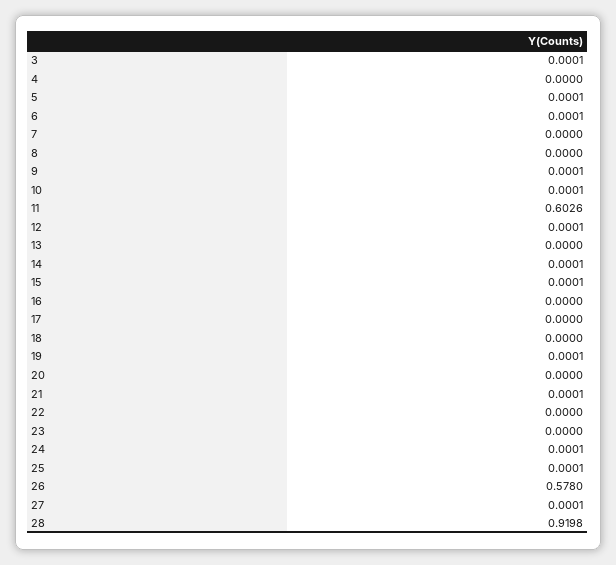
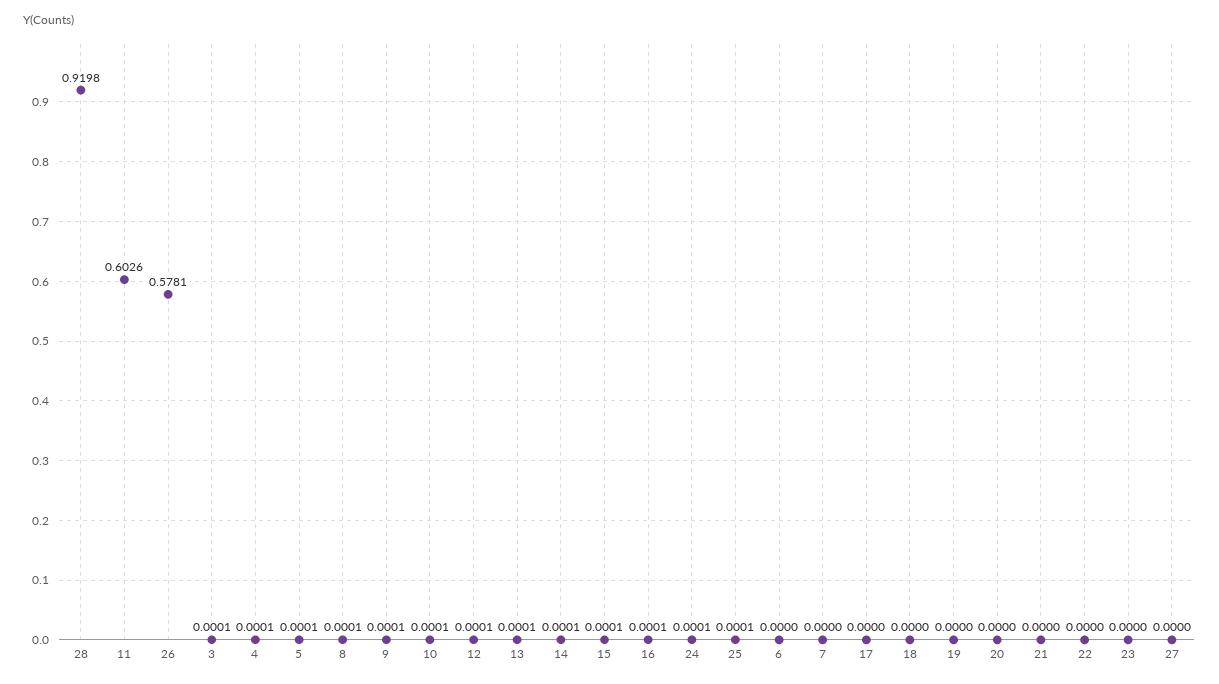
4: 0 -> 0.0001
6: 0.0001 -> 0
8: 0 -> 0.0001
13: 0 -> 0.0001
16: 0 -> 0.0001
19: 0.0001 -> 0
21: 0.0001 -> 0
26: 0.578 -> 0.5781
27: 0.0001 -> 0

